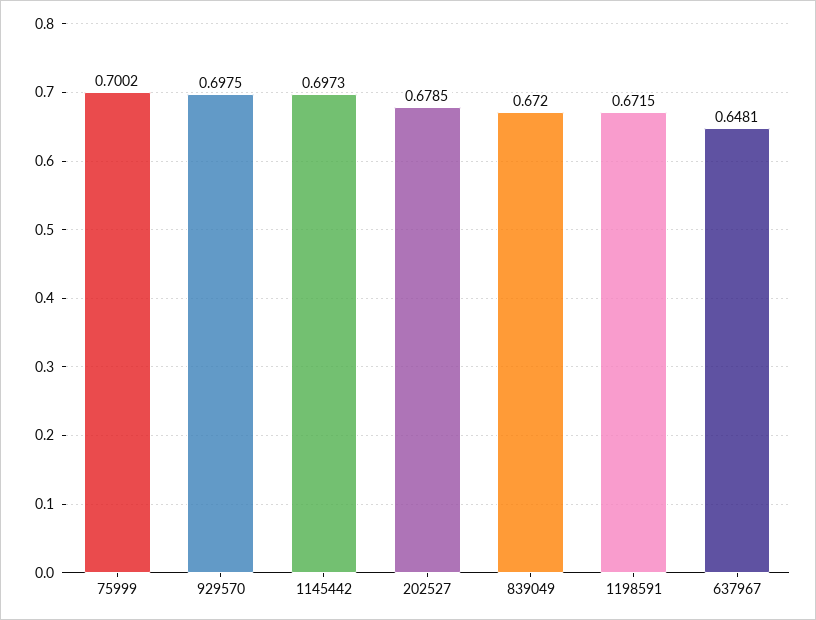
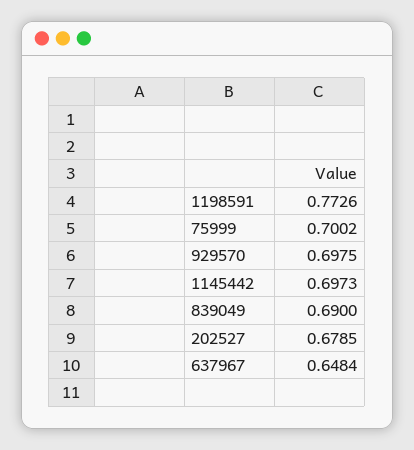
839049: 0.672 -> 0.69
1198591: 0.6715 -> 0.7726
637967: 0.6481 -> 0.6484

